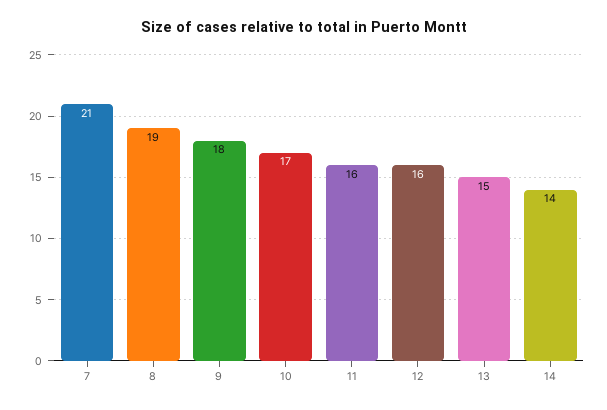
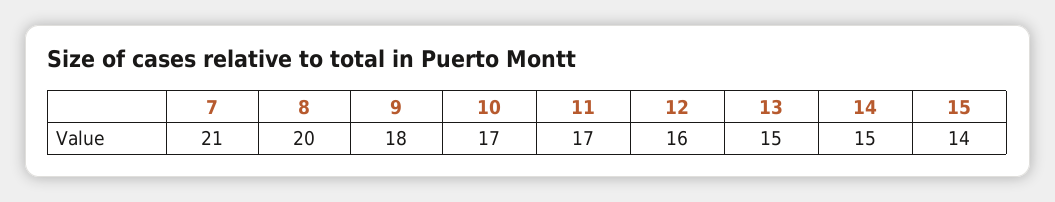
8: 19 -> 20
11: 16 -> 17
14: 14 -> 15
15: none -> 14

